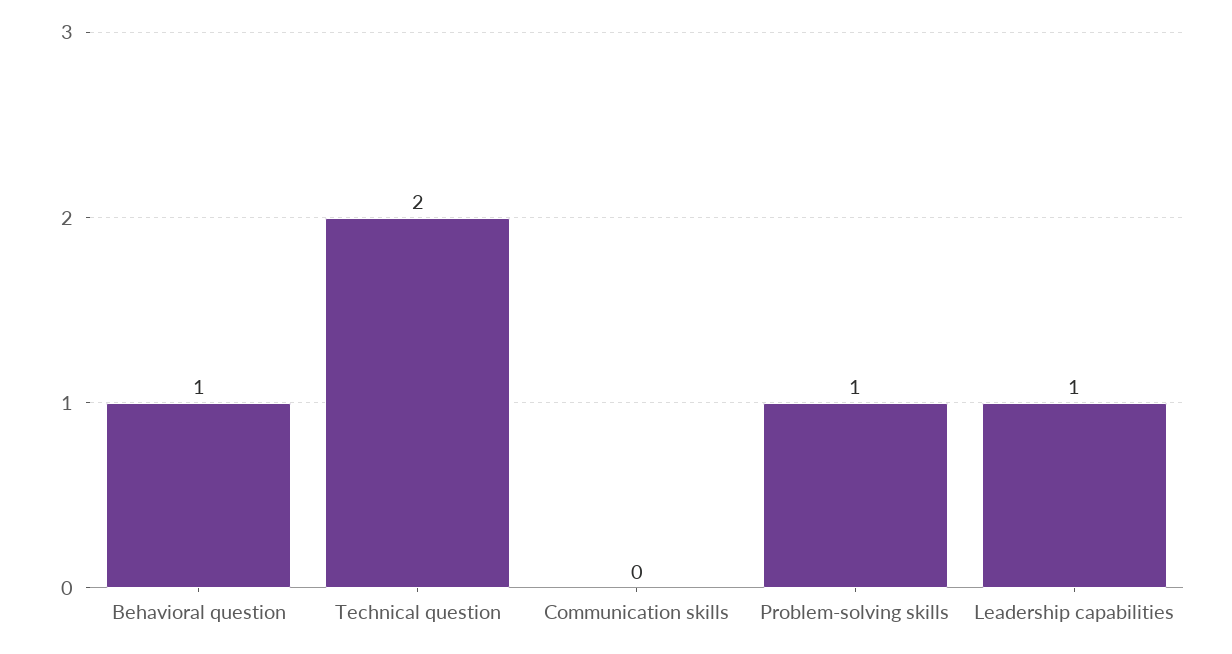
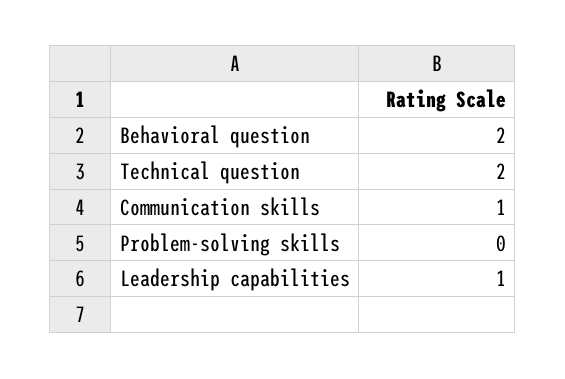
Behavioral question: 1 -> 2
Communication skills: 0 -> 1
Problem-solving skills: 1 -> 0

